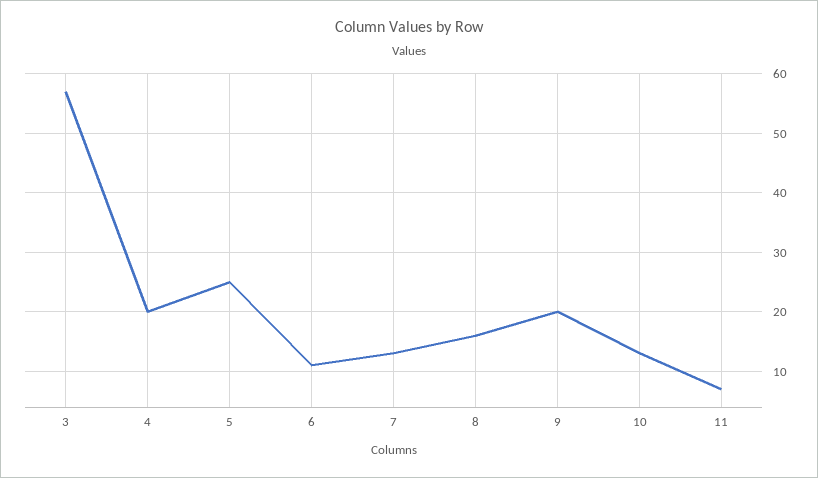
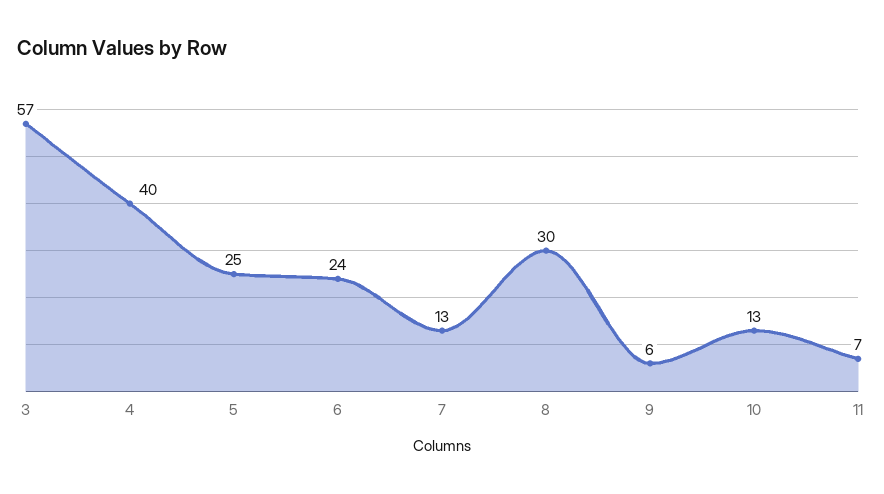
4: 20 -> 40
6: 10 -> 24
8: 15 -> 30
9: 20 -> 6

